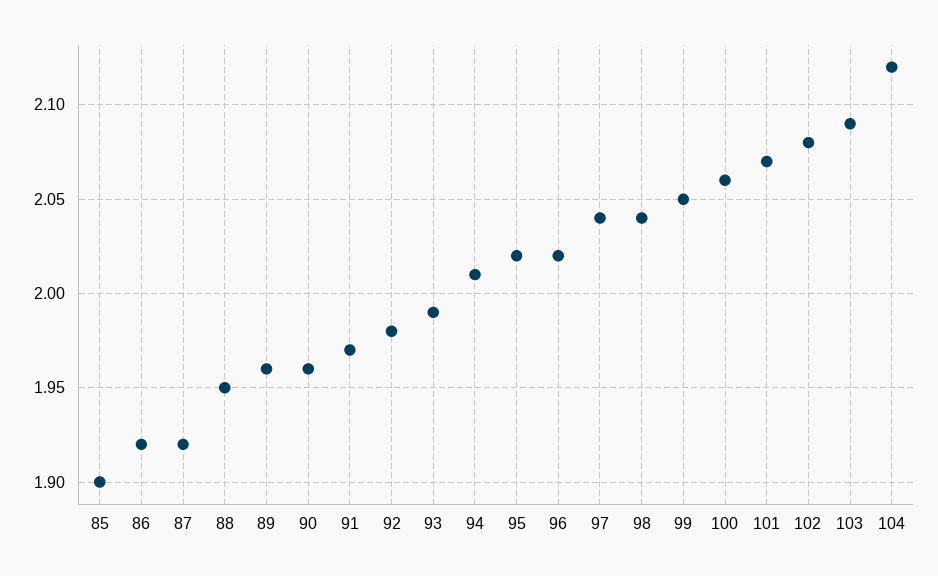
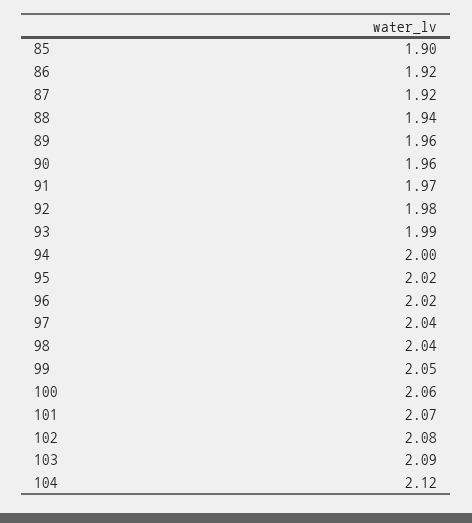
88: 1.95 -> 1.94
94: 2.01 -> 2

